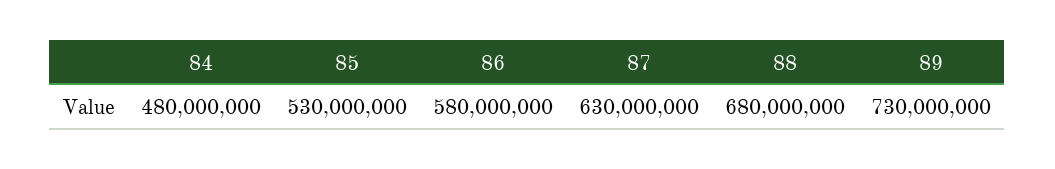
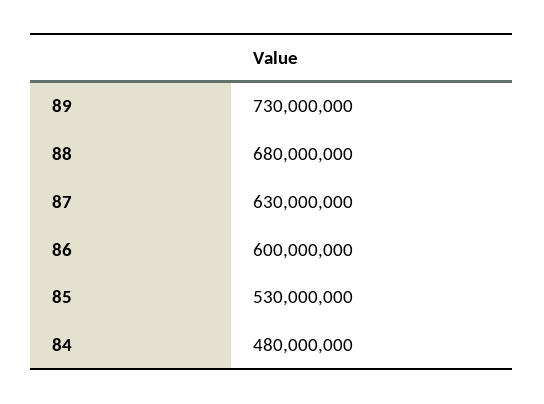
86: 580000000 -> 600000000

